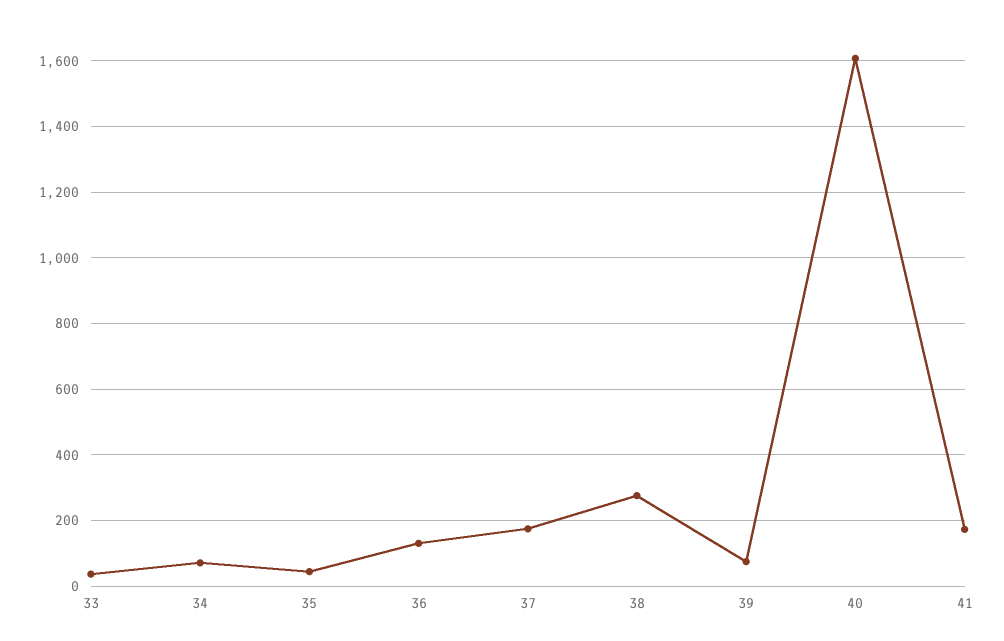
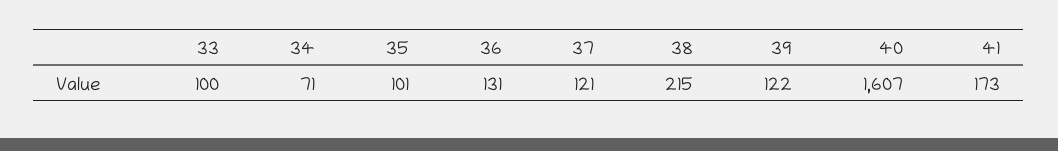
33: 40 -> 100
35: 40 -> 101
37: 180 -> 121
38: 280 -> 215
39: 80 -> 122

